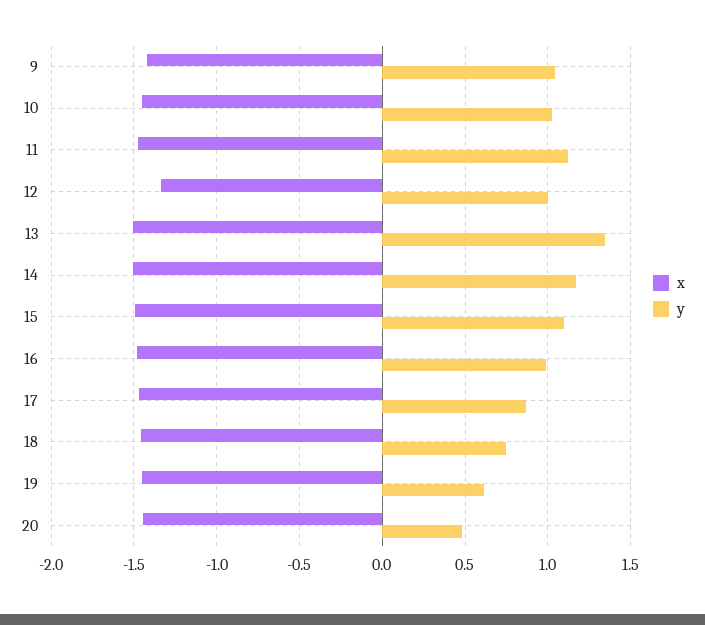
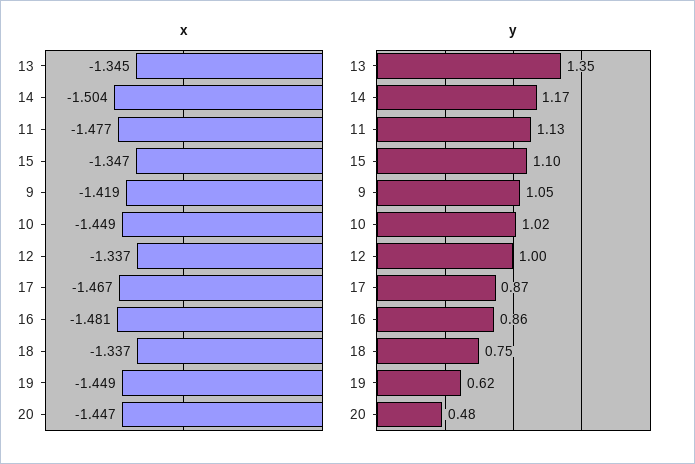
x, 13: -1.5 -> -1.345
x, 15: -1.5 -> -1.347
y, 16: 1 -> 0.86
x, 18: -1.45 -> -1.337

